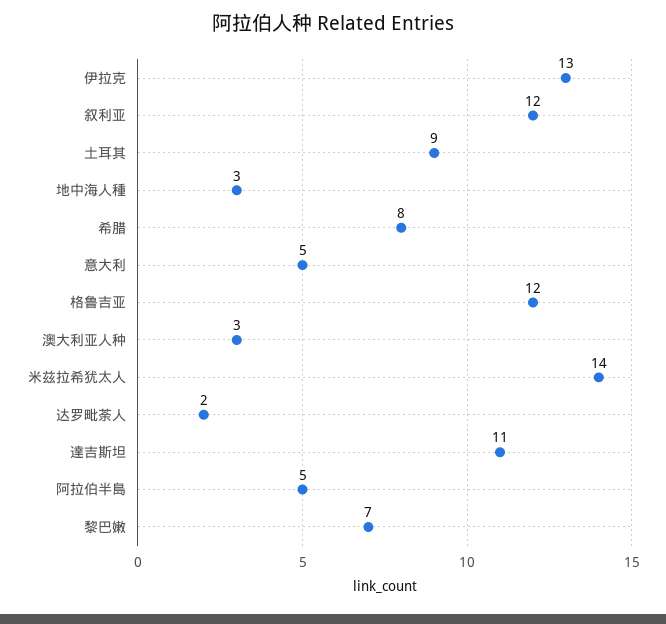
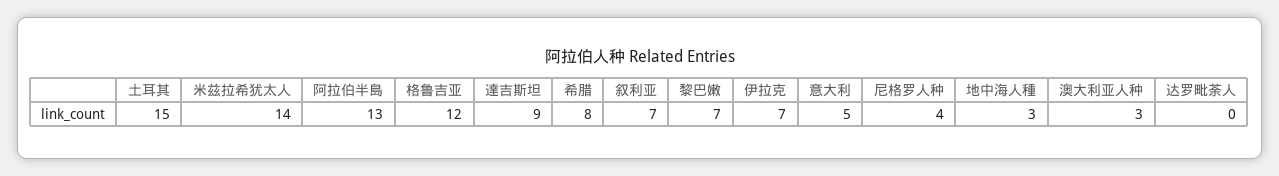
伊拉克: 13 -> 7
叙利亚: 12 -> 7
土耳其: 9 -> 15
达罗毗荼人: 2 -> 0
達吉斯坦: 11 -> 9
阿拉伯半島: 5 -> 13
尼格罗人种: none -> 4

